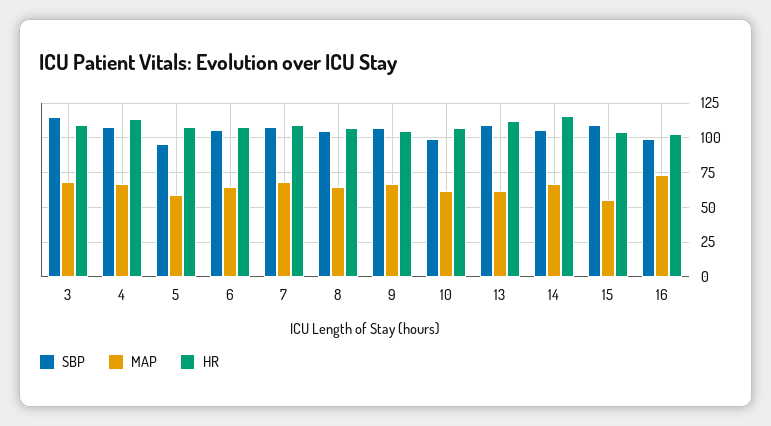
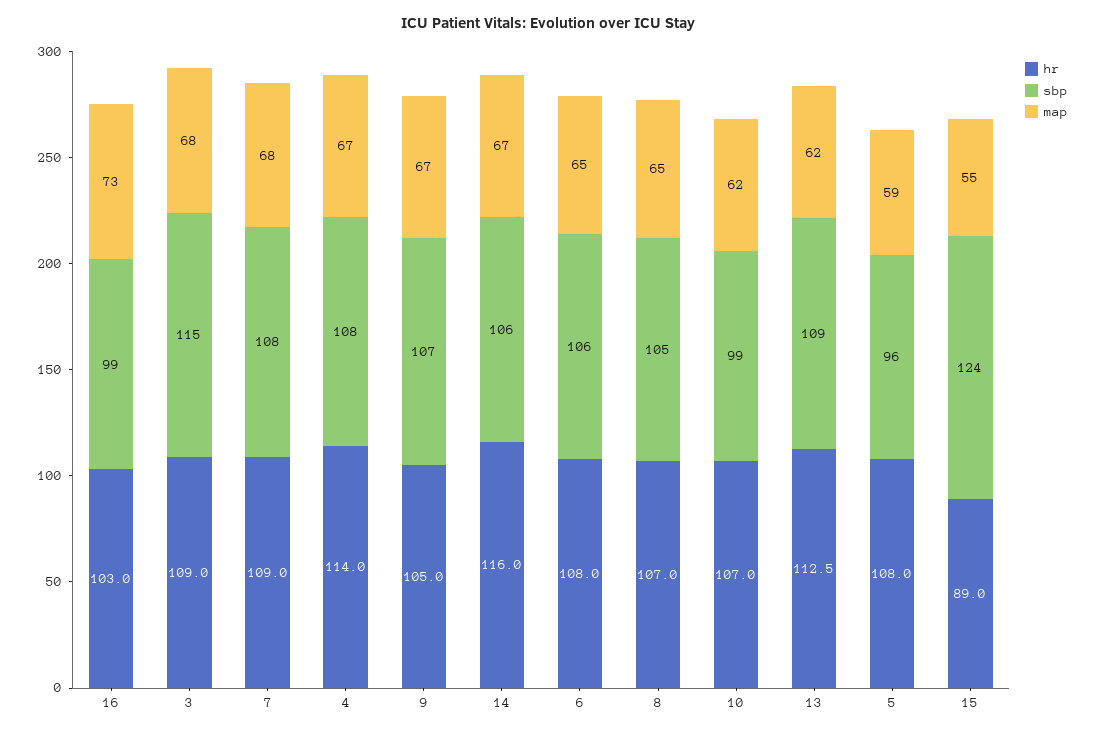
SBP, 15: 110 -> 124
HR, 15: 105 -> 89

